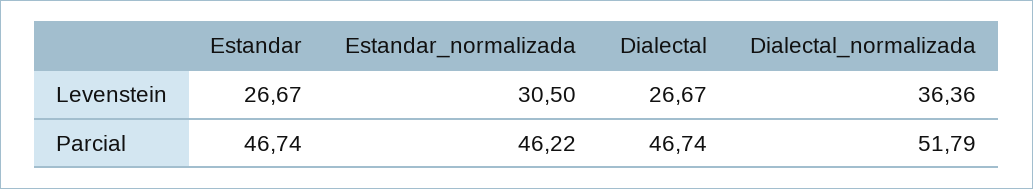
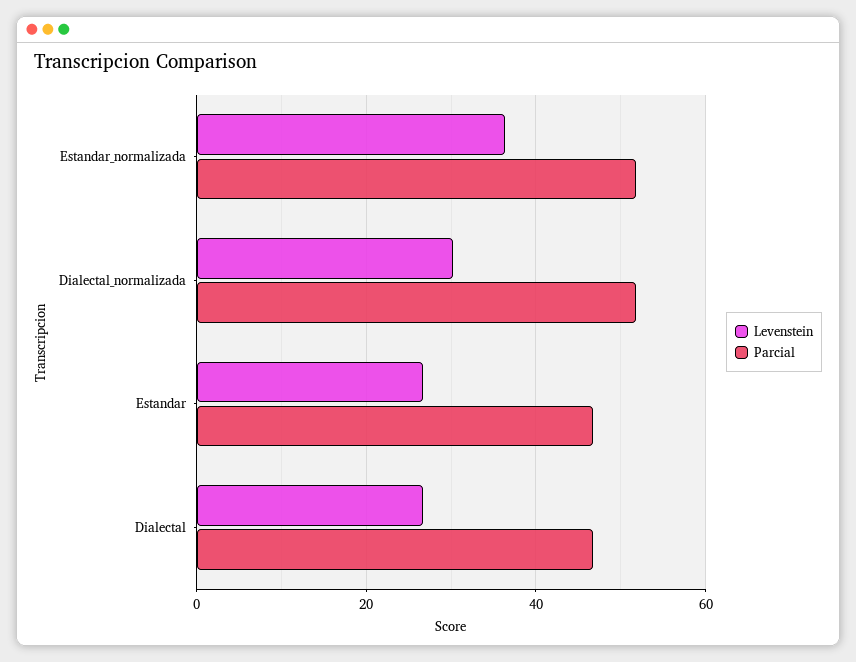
Levenstein, Estandar_normalizada: 30.5 -> 36
Levenstein, Dialectal_normalizada: 36.36 -> 30
Parcial, Estandar_normalizada: 46.22 -> 52

